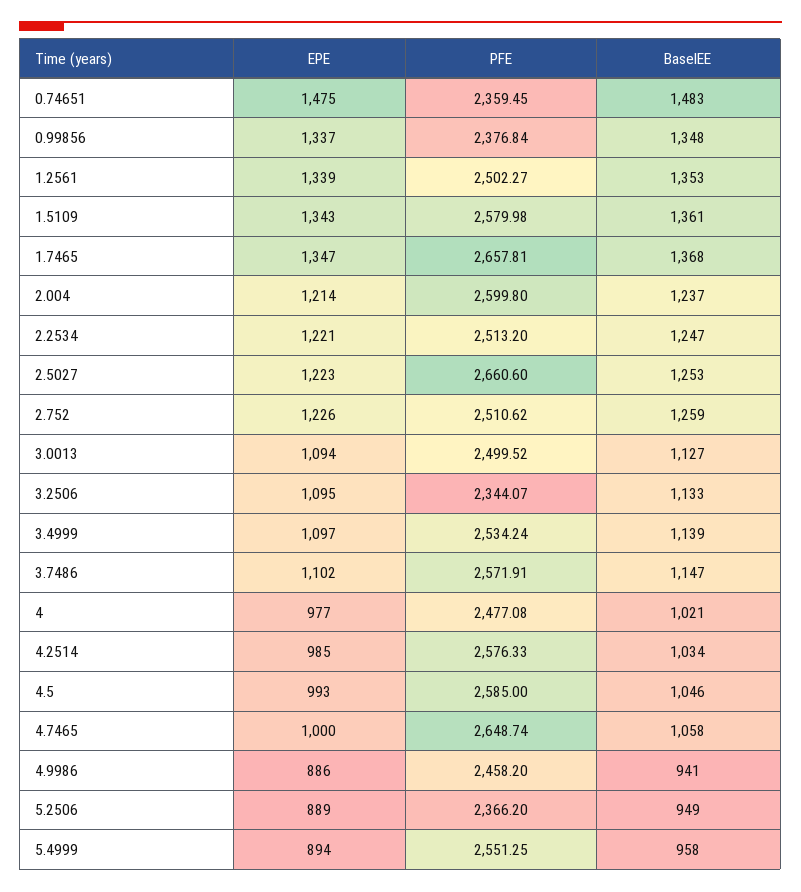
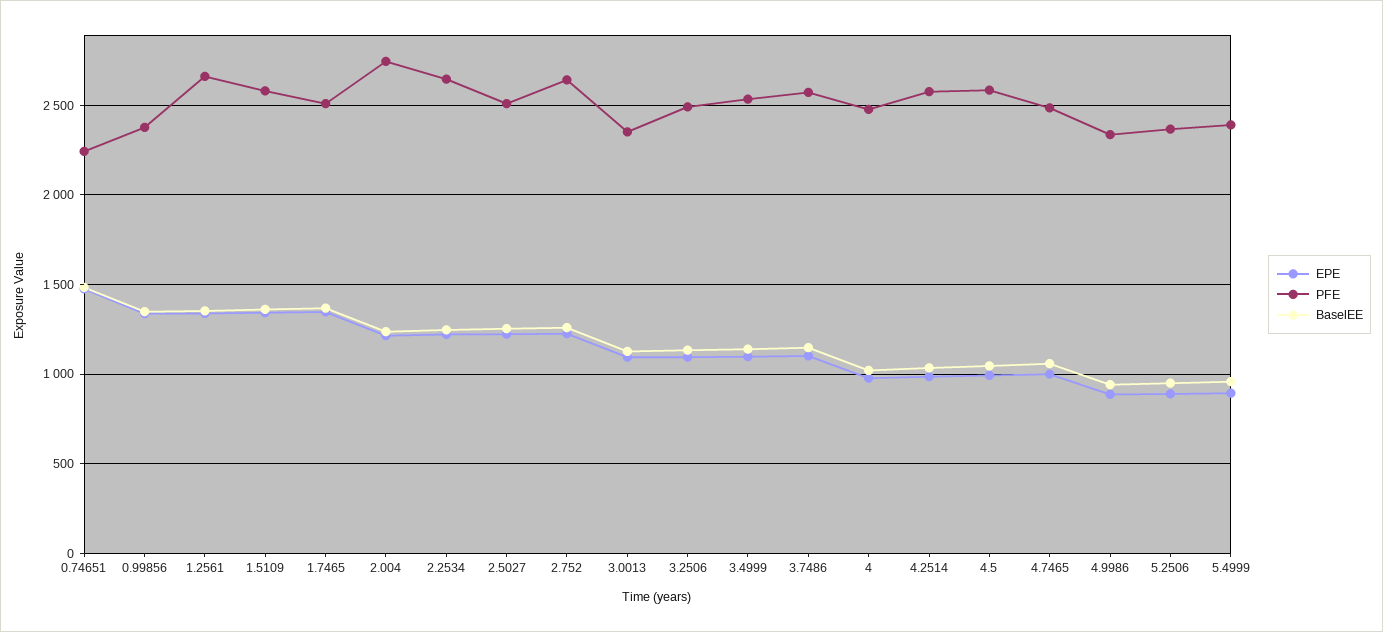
PFE, 0.74651: 2359.45 -> 2250
PFE, 1.2561: 2502.27 -> 2650
PFE, 1.7465: 2657.81 -> 2500
PFE, 2.004: 2599.8 -> 2750
PFE, 2.2534: 2513.2 -> 2650
PFE, 2.5027: 2660.6 -> 2500
PFE, 2.752: 2510.62 -> 2650
PFE, 3.0013: 2499.52 -> 2350
PFE, 3.2506: 2344.07 -> 2500
PFE, 4.7465: 2648.74 -> 2500
PFE, 4.9986: 2458.2 -> 2350
PFE, 5.4999: 2551.25 -> 2400

